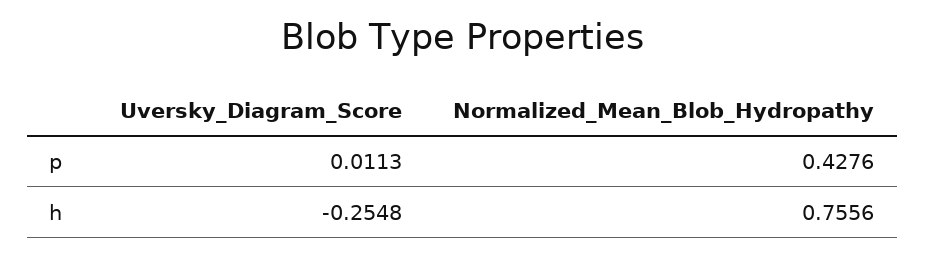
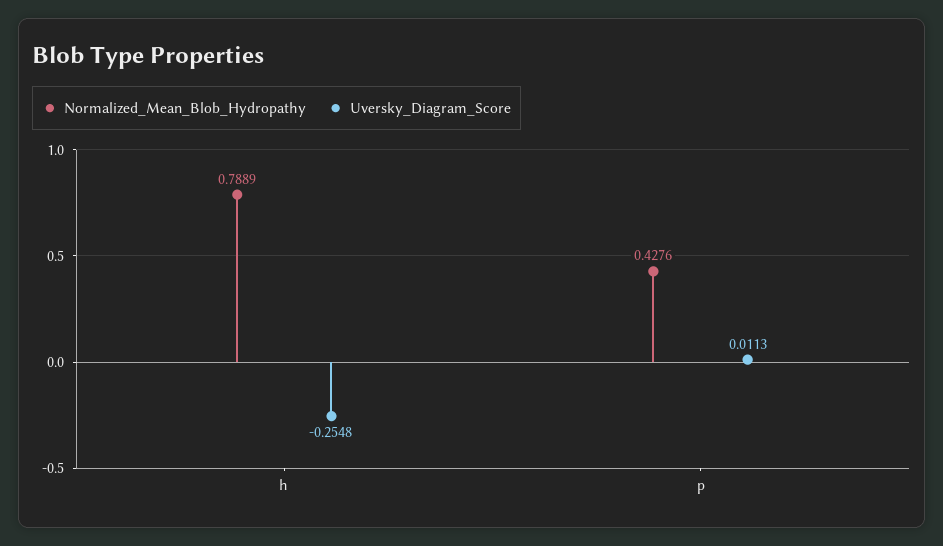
Normalized_Mean_Blob_Hydropathy, h: 0.7556 -> 0.7889

